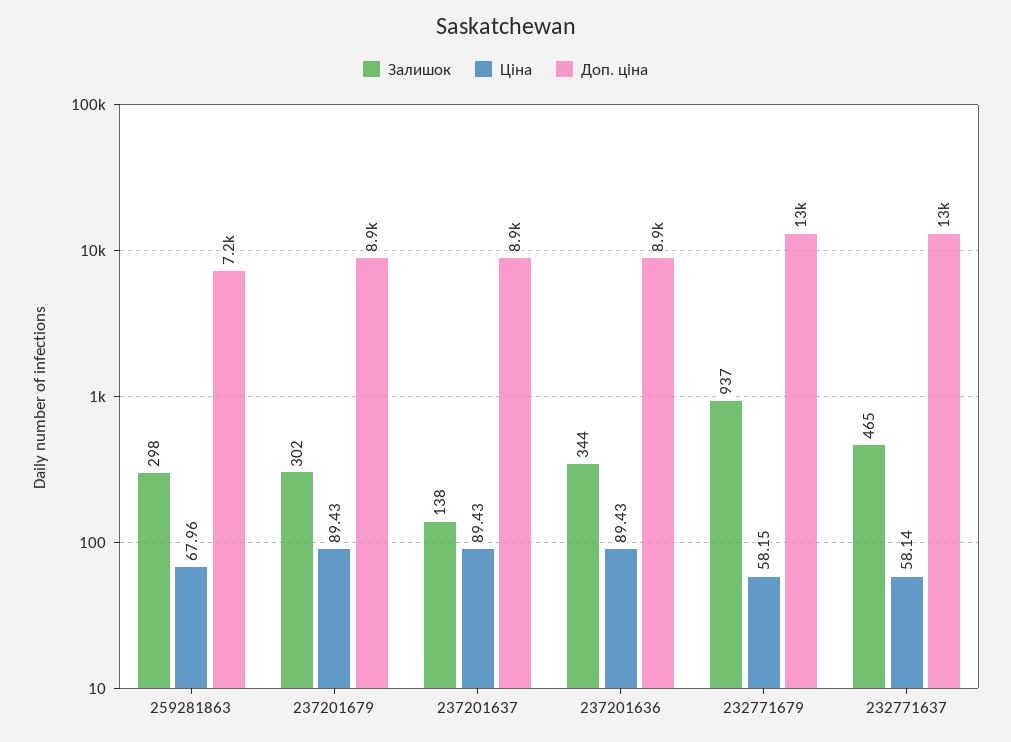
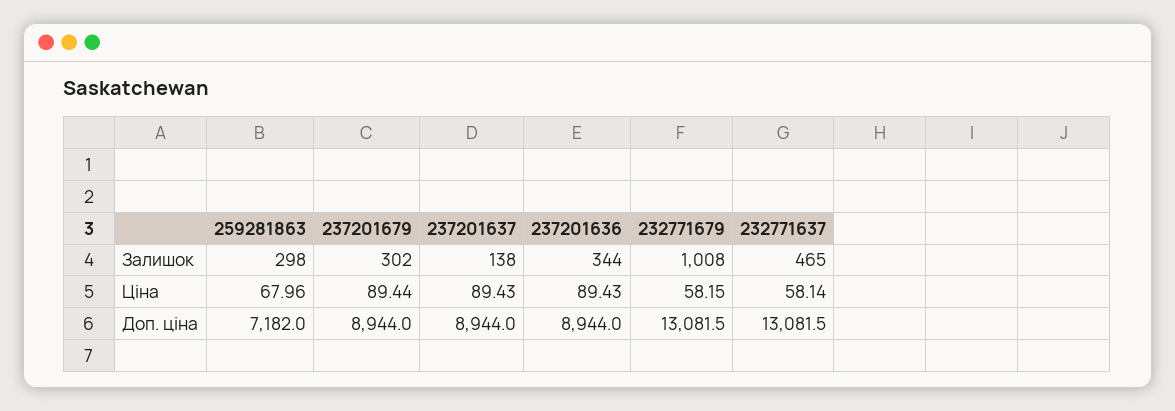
Ціна, 237201679: 89.43 -> 89.44
Залишок, 232771679: 937 -> 1008

